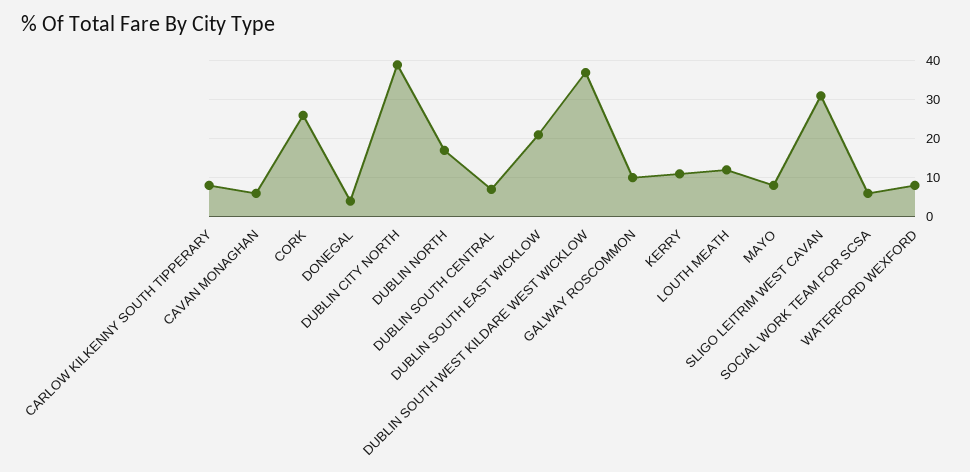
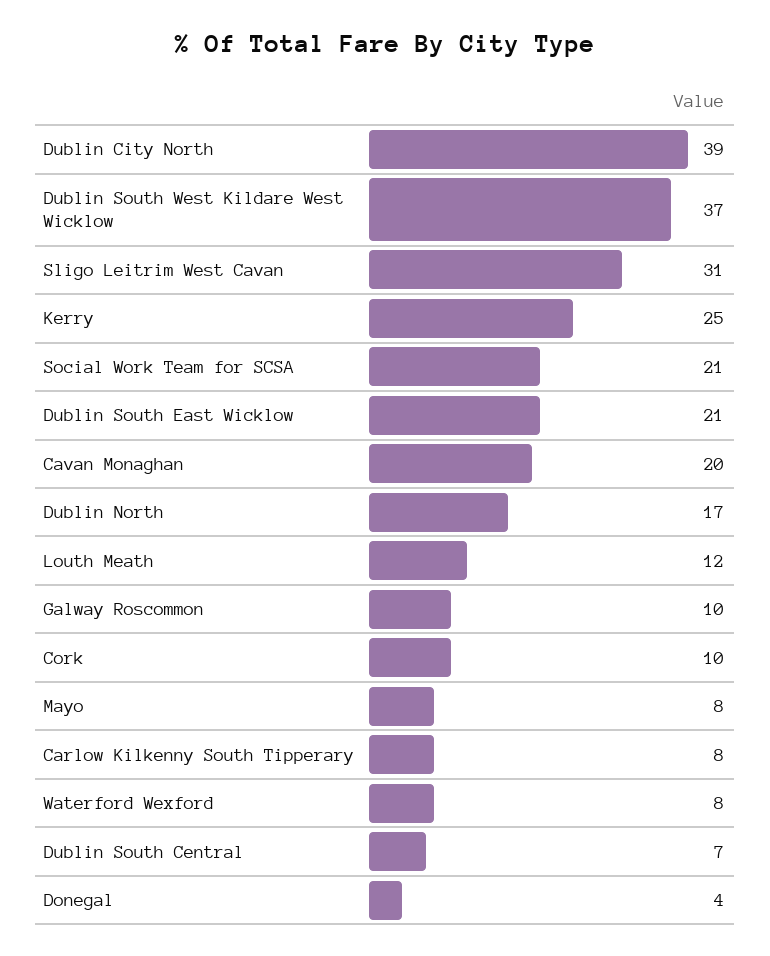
CAVAN MONAGHAN: 5 -> 20
CORK: 25 -> 10
KERRY: 10 -> 25
SOCIAL WORK TEAM FOR SCSA: 5 -> 21

